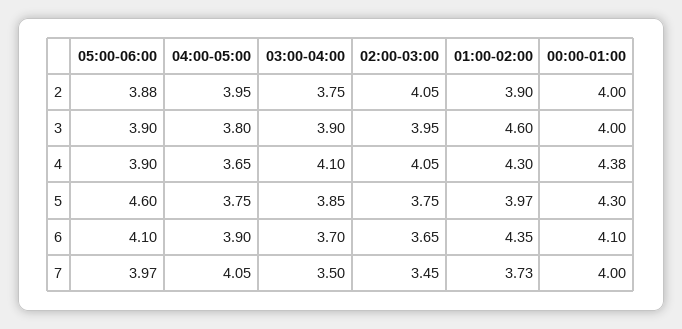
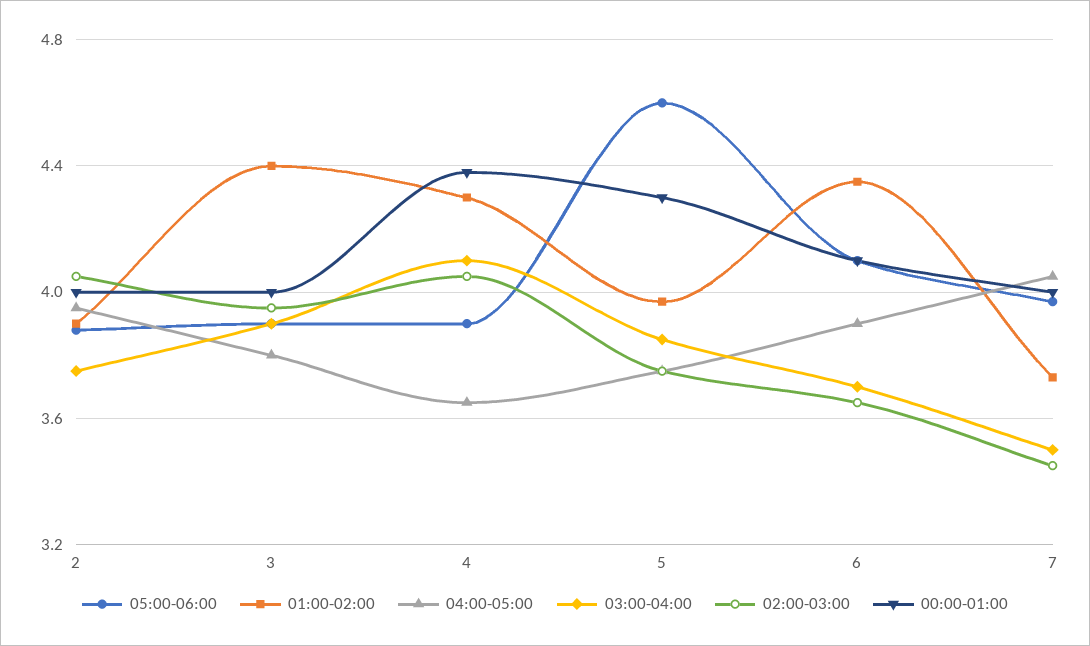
01:00-02:00, 3: 4.6 -> 4.4

